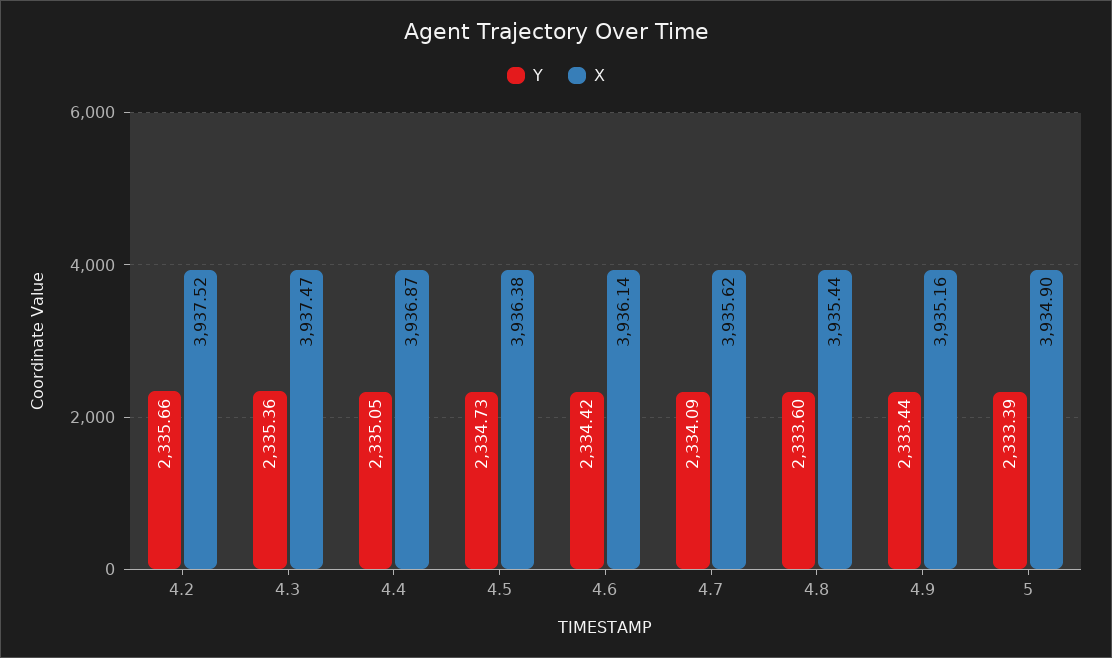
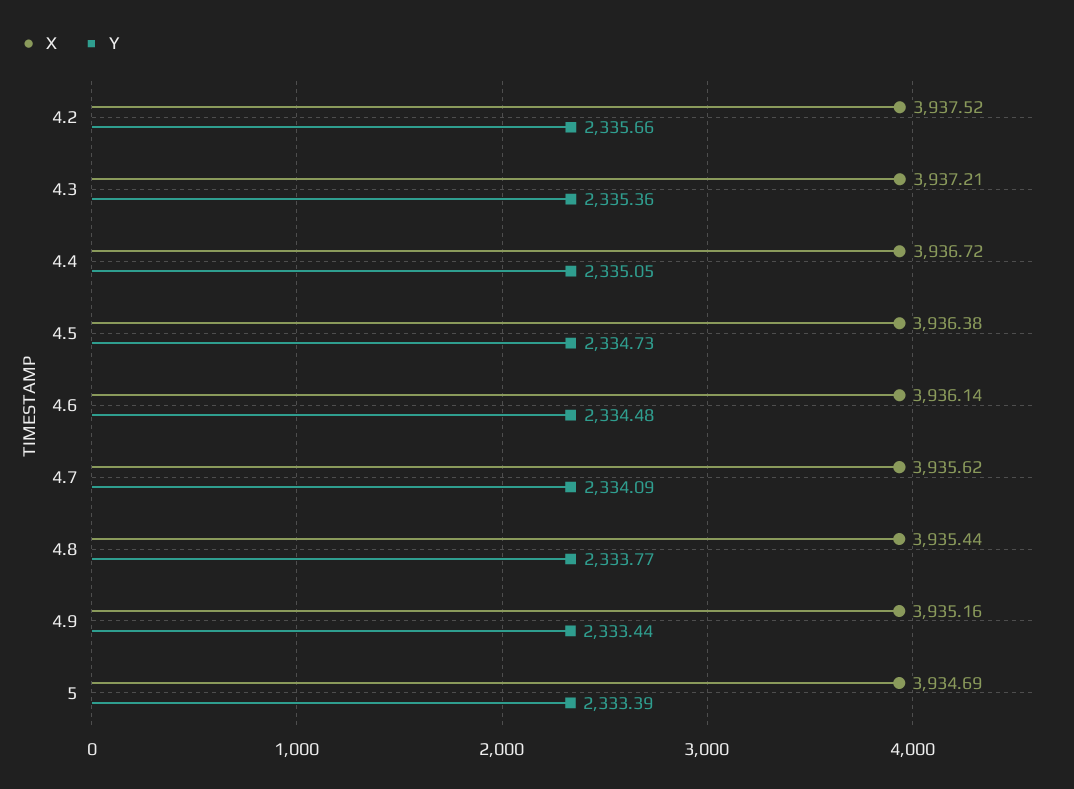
X, 4.3: 3937.47 -> 3937.21
X, 4.4: 3936.87 -> 3936.72
Y, 4.6: 2334.42 -> 2334.48
Y, 4.8: 2333.6 -> 2333.77
X, 5: 3934.9 -> 3934.69

